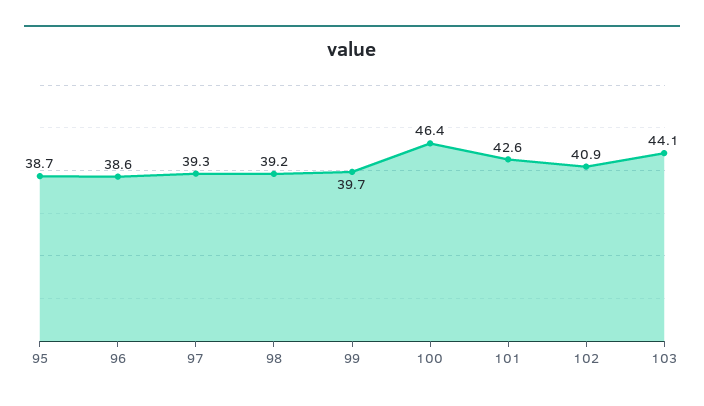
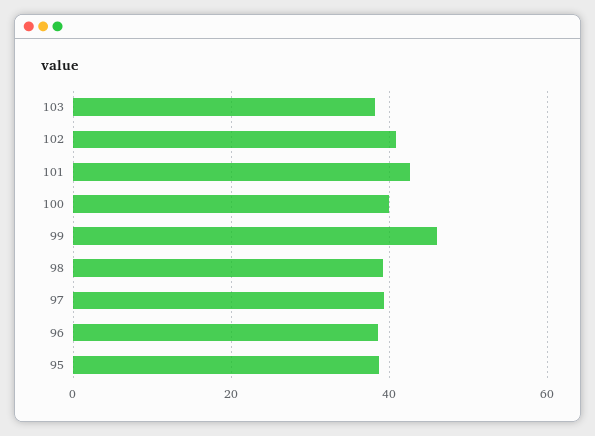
99: 39.7 -> 46
100: 46.4 -> 40
103: 44.1 -> 38

